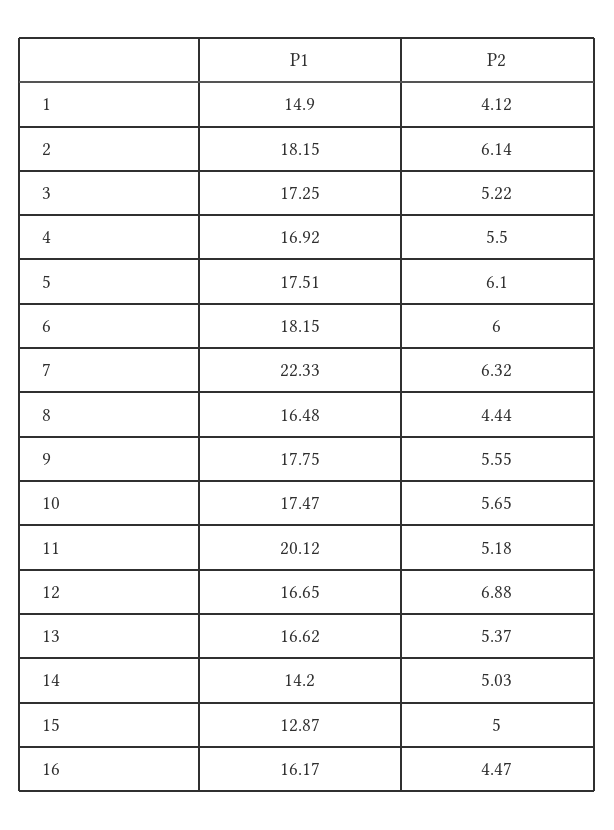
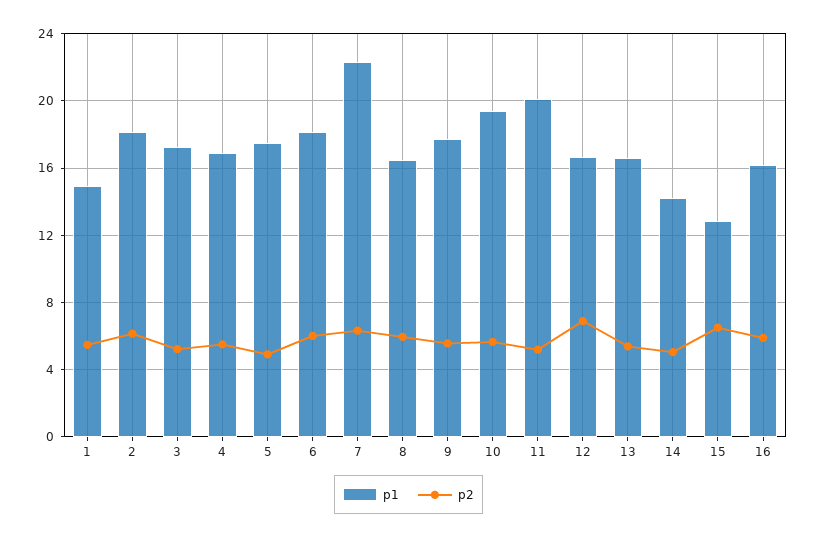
P2, 1: 4.12 -> 5.5
P2, 5: 6.1 -> 5
P2, 8: 4.44 -> 6
P1, 10: 17.47 -> 19.5
P2, 15: 5 -> 6.5
P2, 16: 4.47 -> 6

